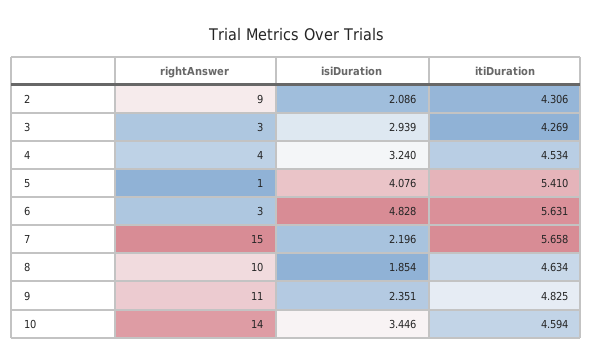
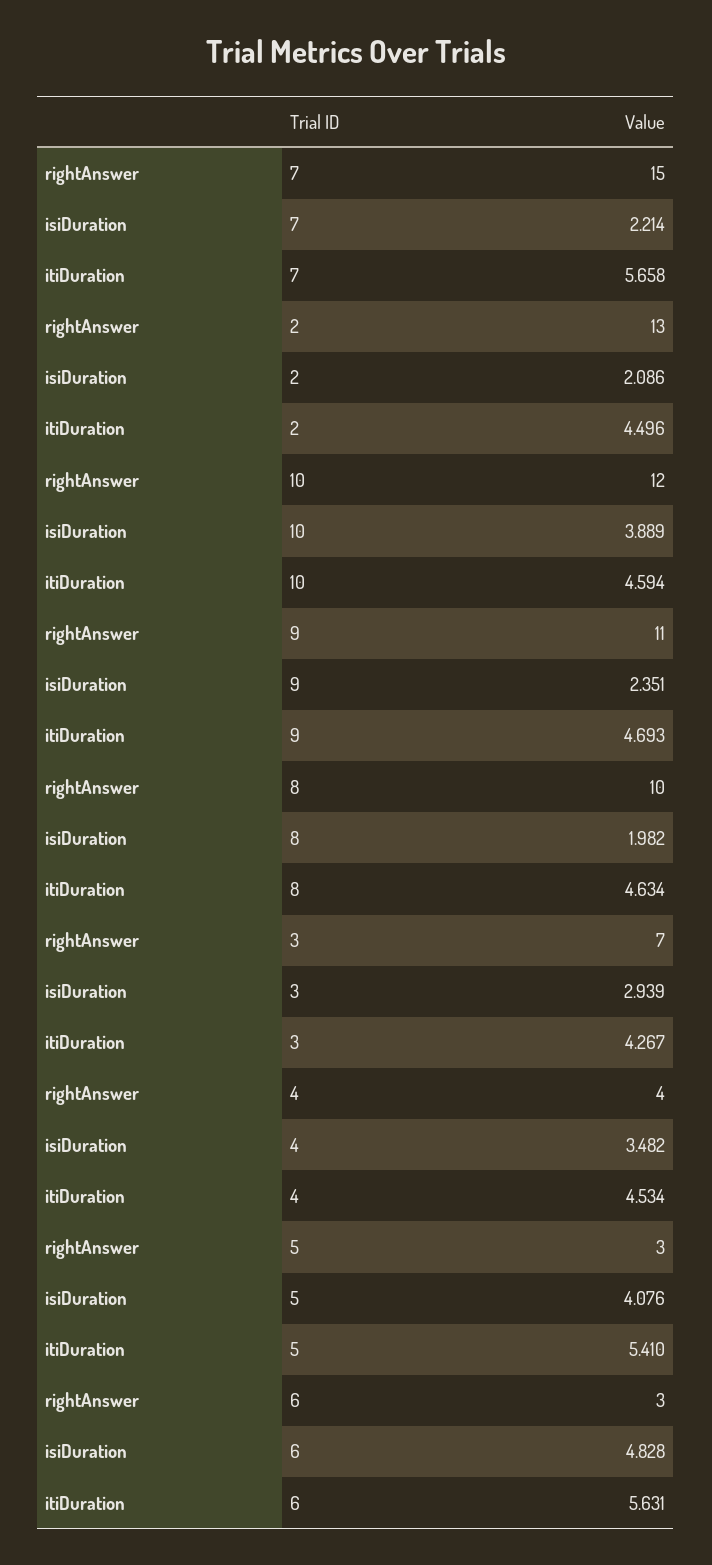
rightAnswer, 2: 9 -> 13
itiDuration, 2: 4.306 -> 4.496
rightAnswer, 3: 3 -> 7
itiDuration, 3: 4.269 -> 4.267
isiDuration, 4: 3.24 -> 3.482
rightAnswer, 5: 1 -> 3
isiDuration, 7: 2.196 -> 2.214
isiDuration, 8: 1.854 -> 1.982
itiDuration, 9: 4.825 -> 4.693
rightAnswer, 10: 14 -> 12
isiDuration, 10: 3.446 -> 3.889

